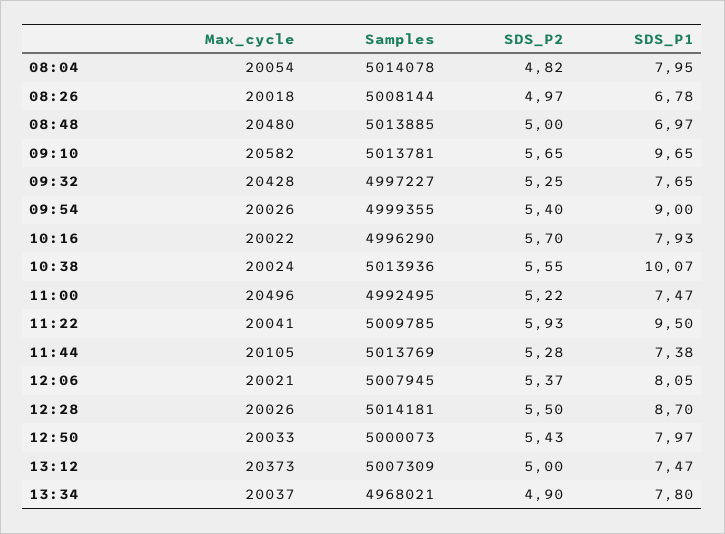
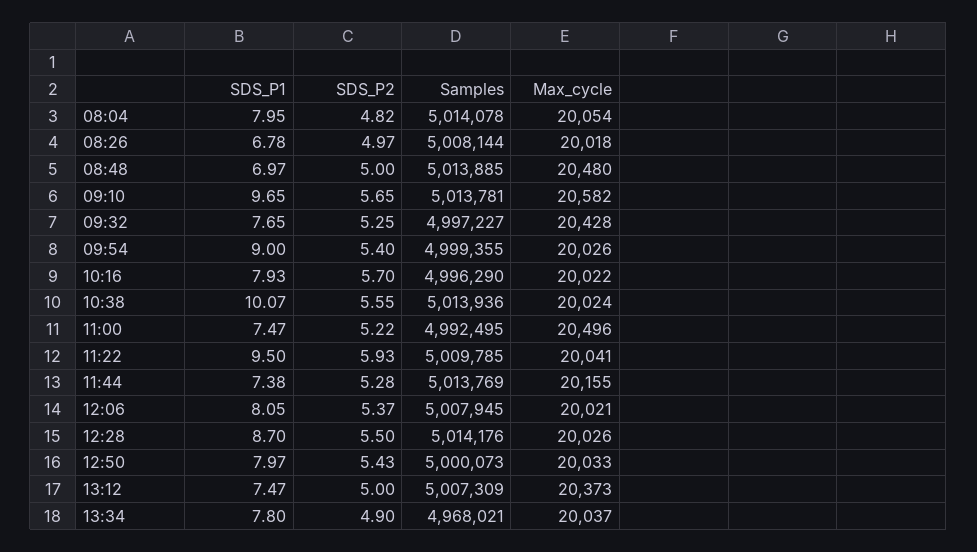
Max_cycle, 11:44: 20105 -> 20155
Samples, 12:28: 5014181 -> 5014176

